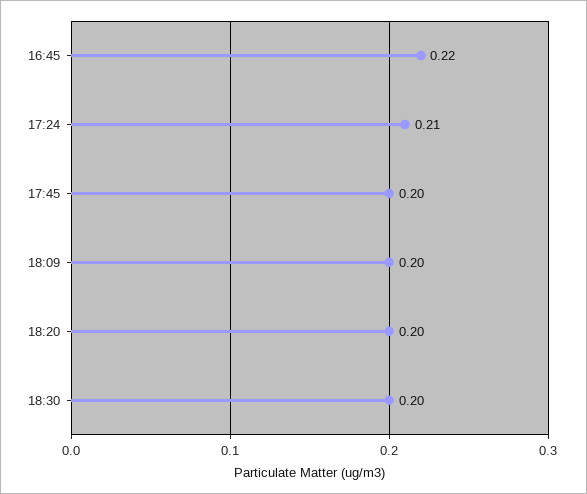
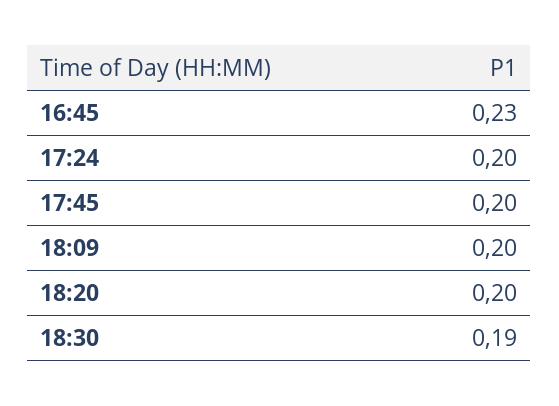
16:45: 0.22 -> 0.23
17:24: 0.21 -> 0.2
18:30: 0.2 -> 0.19

